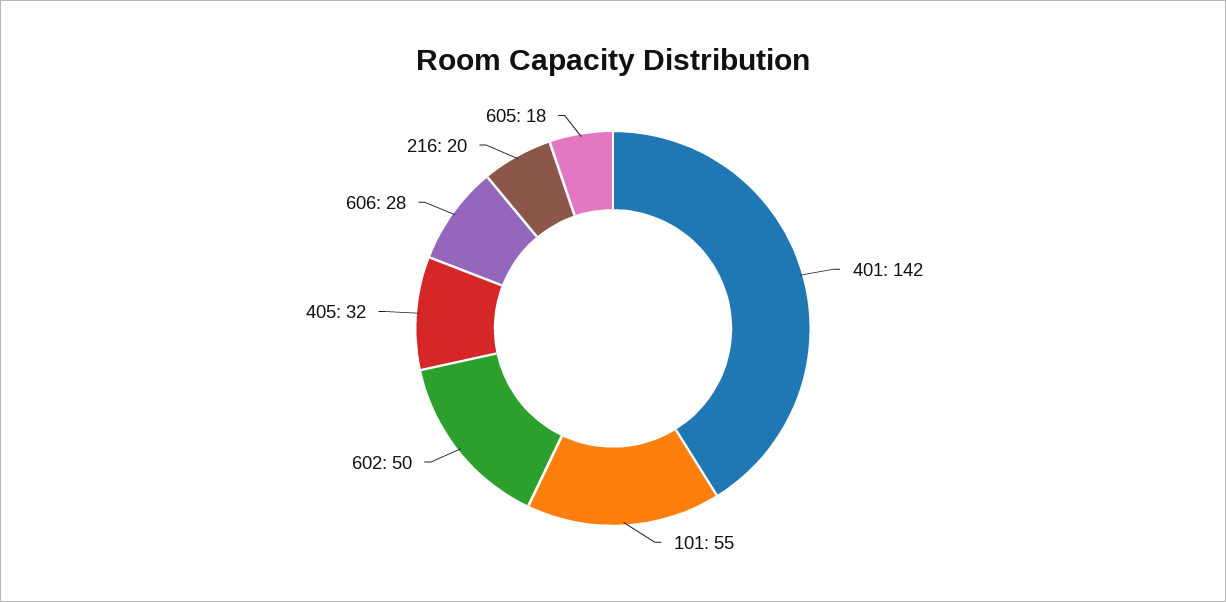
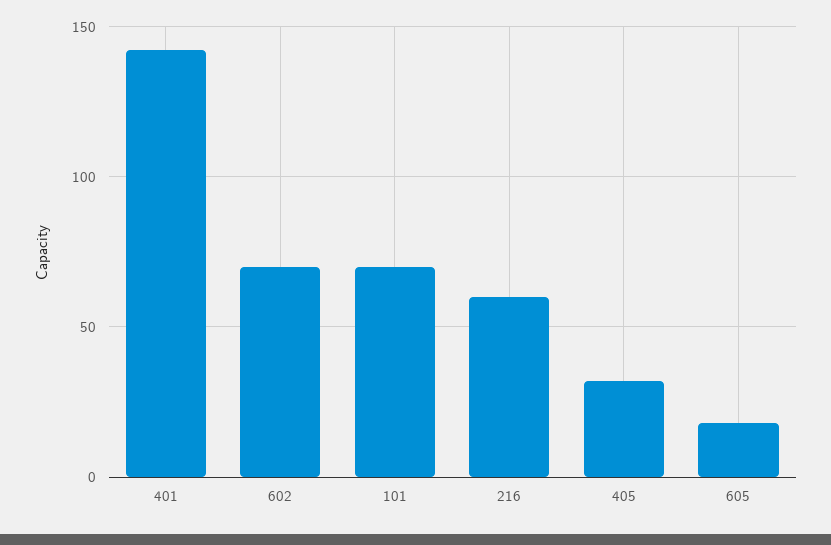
101: 55 -> 70
602: 50 -> 70
606: 28 -> none
216: 20 -> 60

